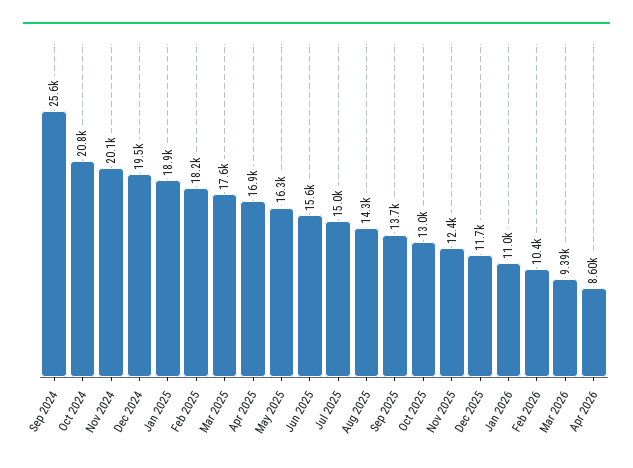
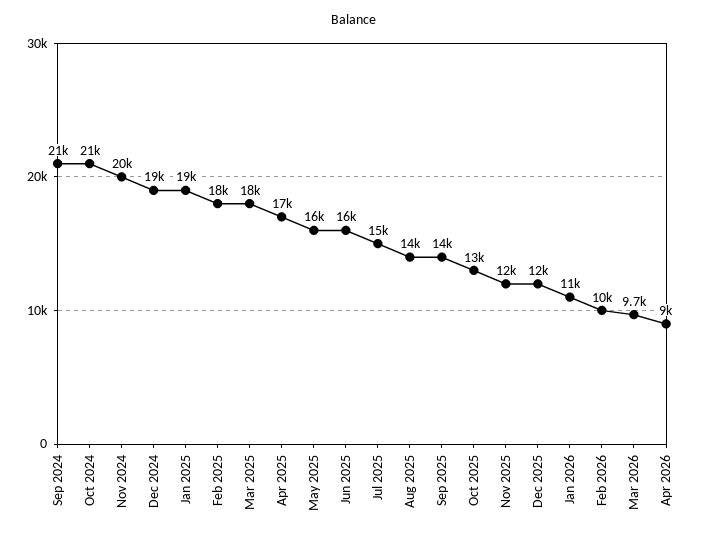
Sep 2024: 25600 -> 21000
Mar 2026: 9390 -> 9700
Apr 2026: 8600 -> 9000

